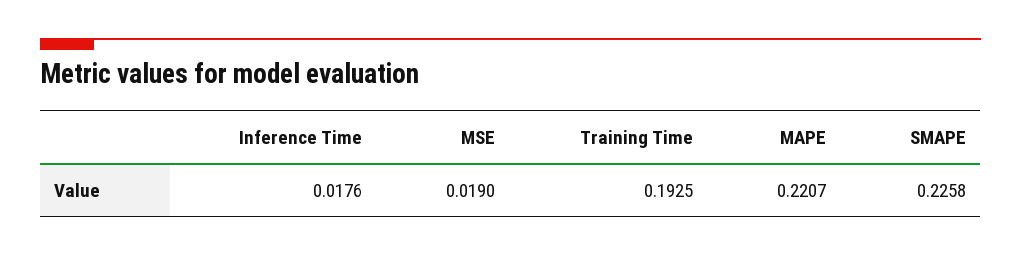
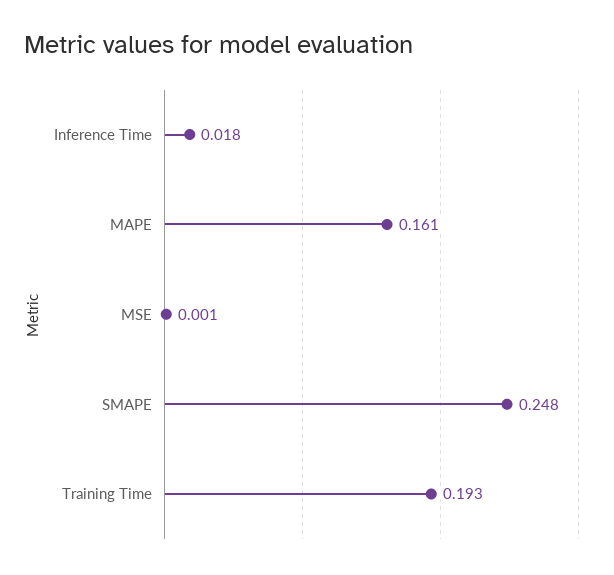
MSE: 0.019 -> 0.001
MAPE: 0.2207 -> 0.161
SMAPE: 0.2258 -> 0.248

